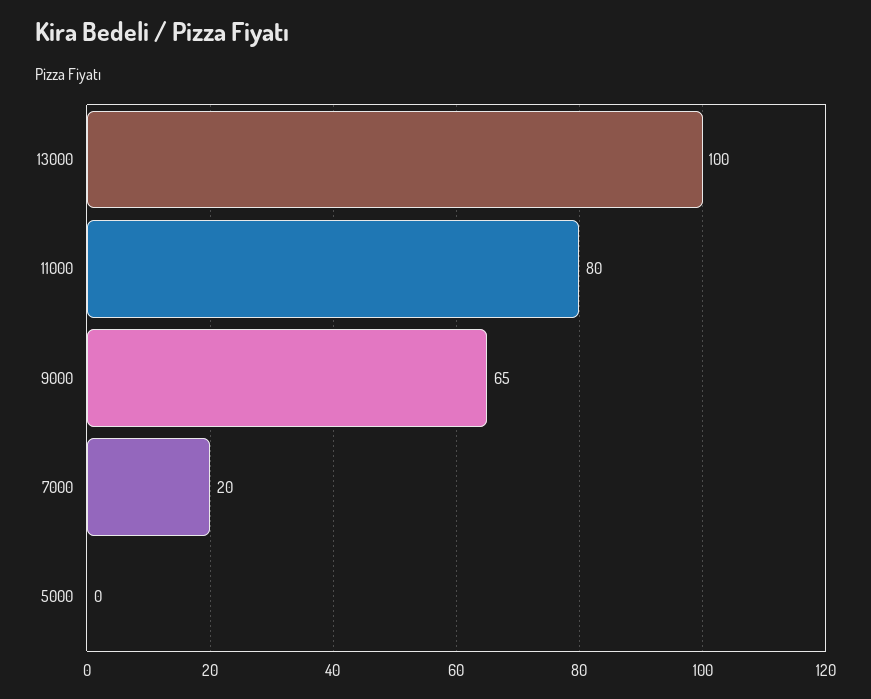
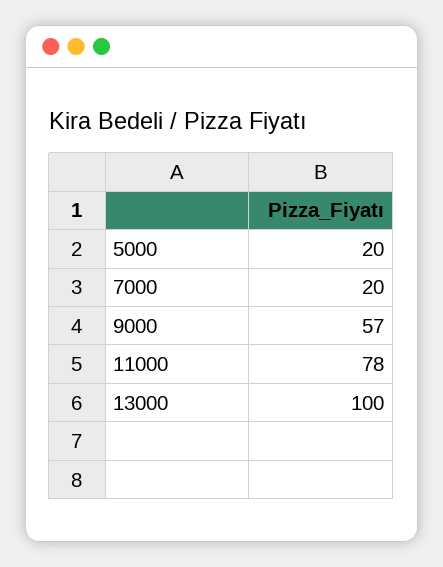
11000: 80 -> 78
9000: 65 -> 57
5000: 0 -> 20

